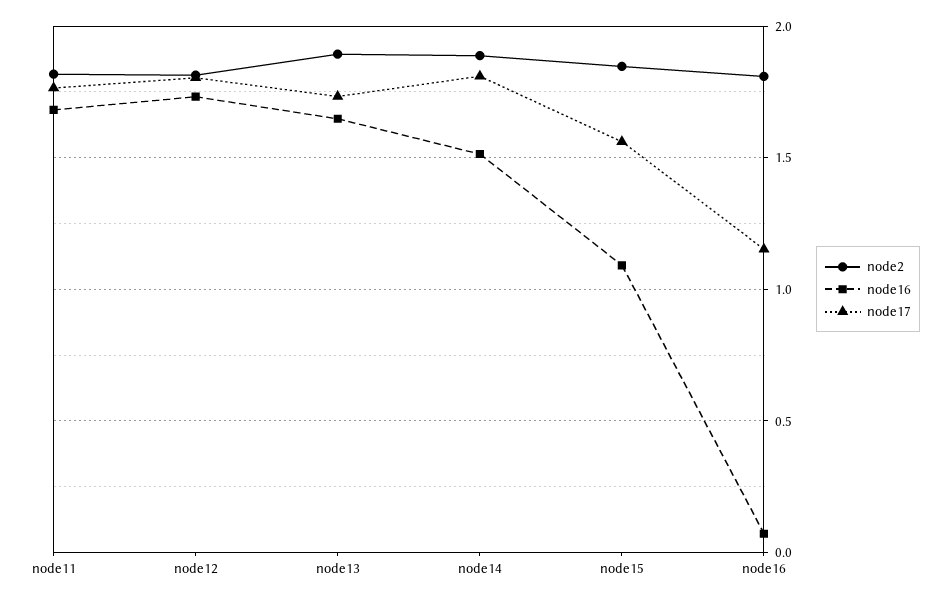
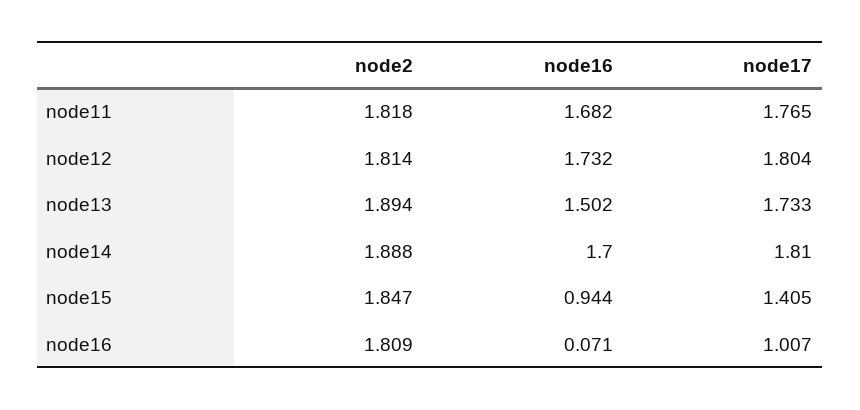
node16, node13: 1.65 -> 1.502
node16, node14: 1.5 -> 1.7
node16, node15: 1.1 -> 0.944
node17, node15: 1.55 -> 1.405
node17, node16: 1.15 -> 1.007

